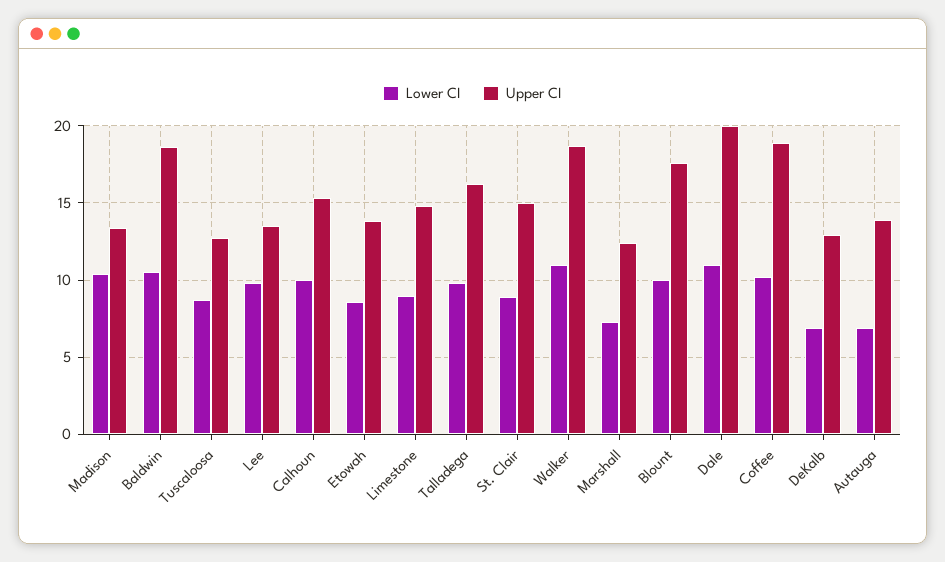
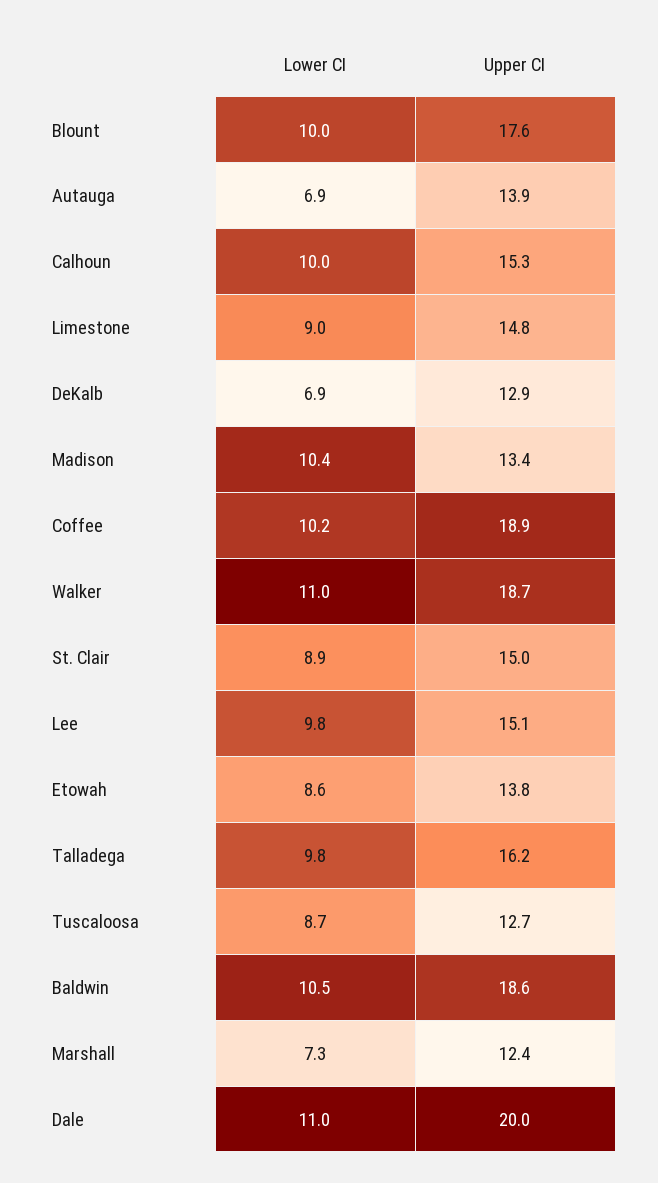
Upper CI, Lee: 13.5 -> 15.1

